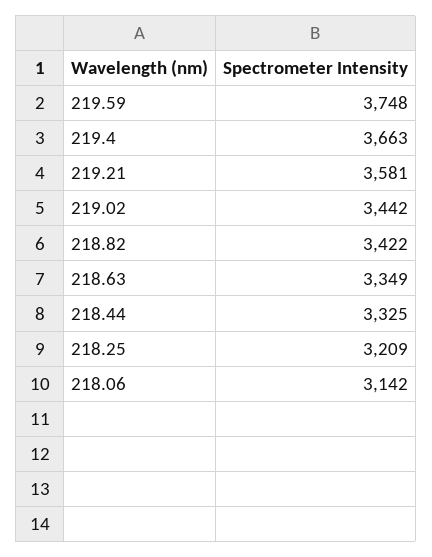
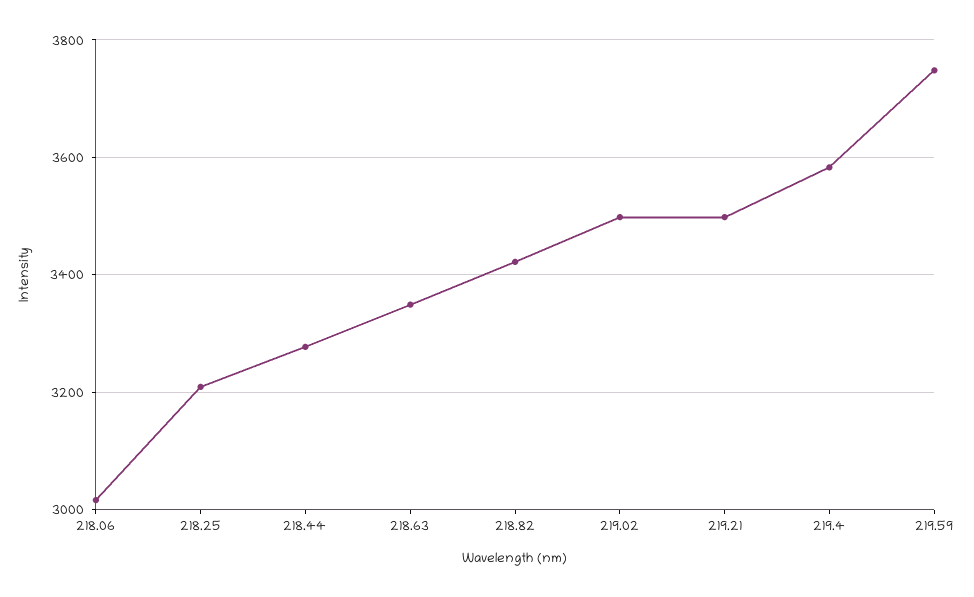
219.4: 3663 -> 3580
219.21: 3581 -> 3500
219.02: 3442 -> 3500
218.44: 3325 -> 3280
218.06: 3142 -> 3020

